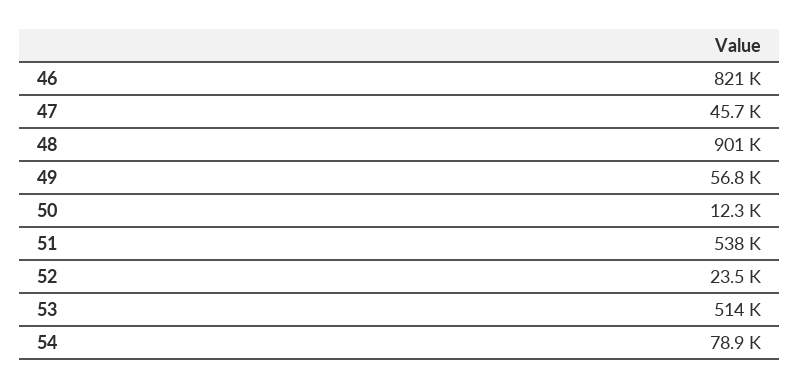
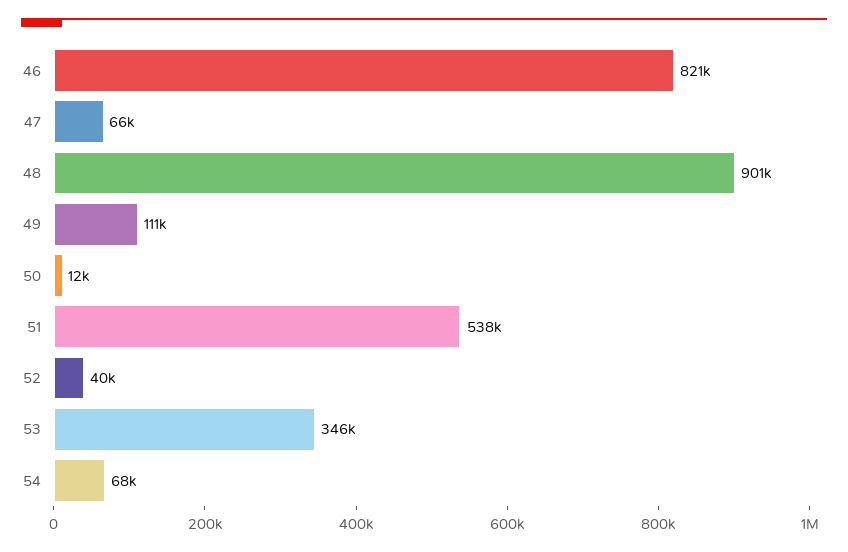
47: 45700 -> 66000
49: 56800 -> 111000
52: 23500 -> 40000
53: 514000 -> 346000
54: 78900 -> 68000

